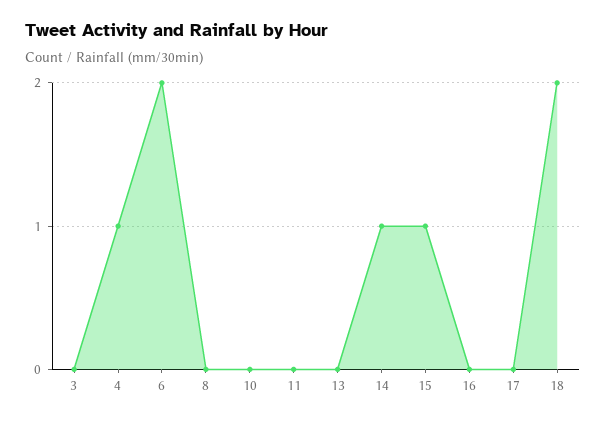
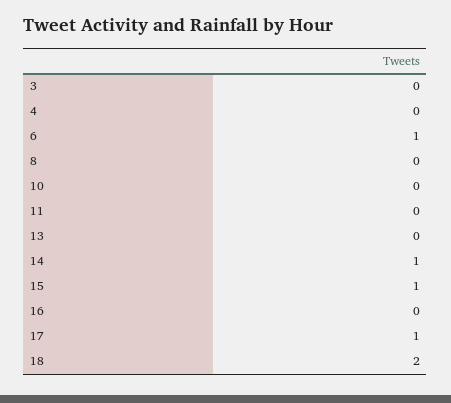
4: 1 -> 0
6: 2 -> 1
17: 0 -> 1

